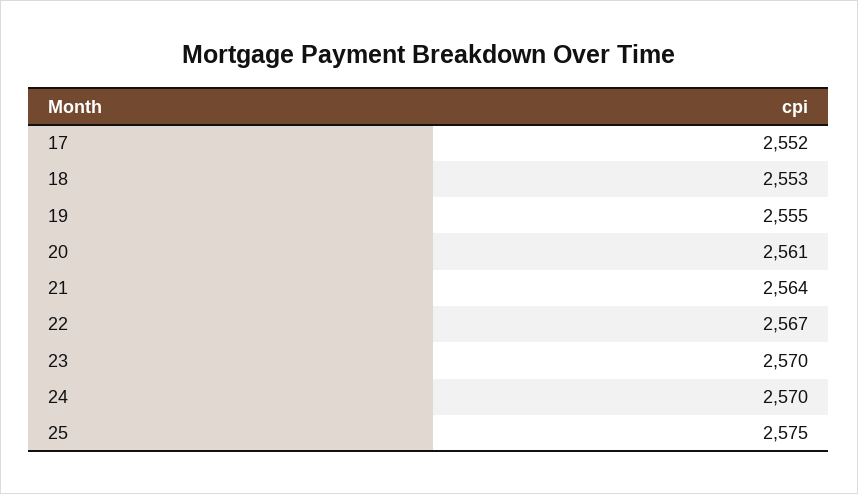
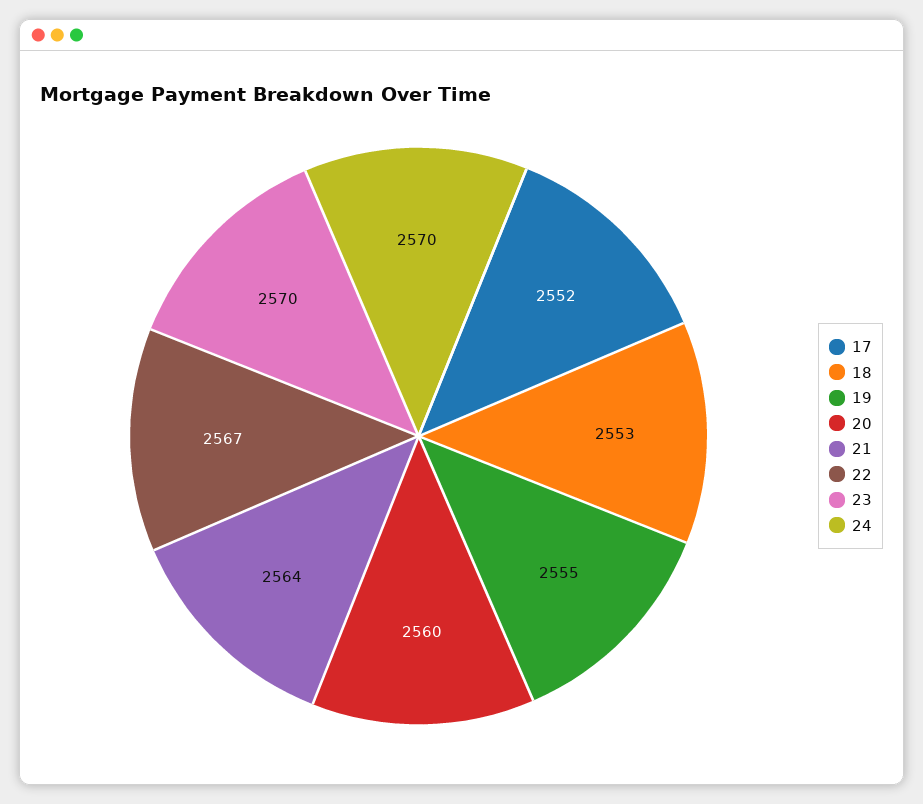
20: 2561 -> 2560
25: 2575 -> none

